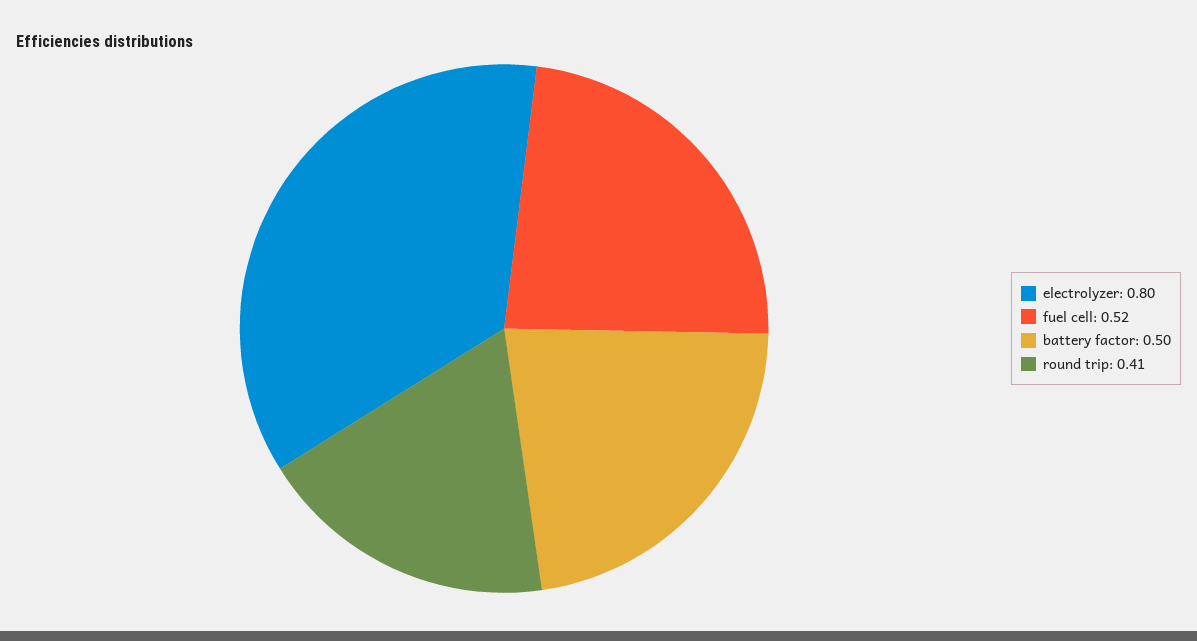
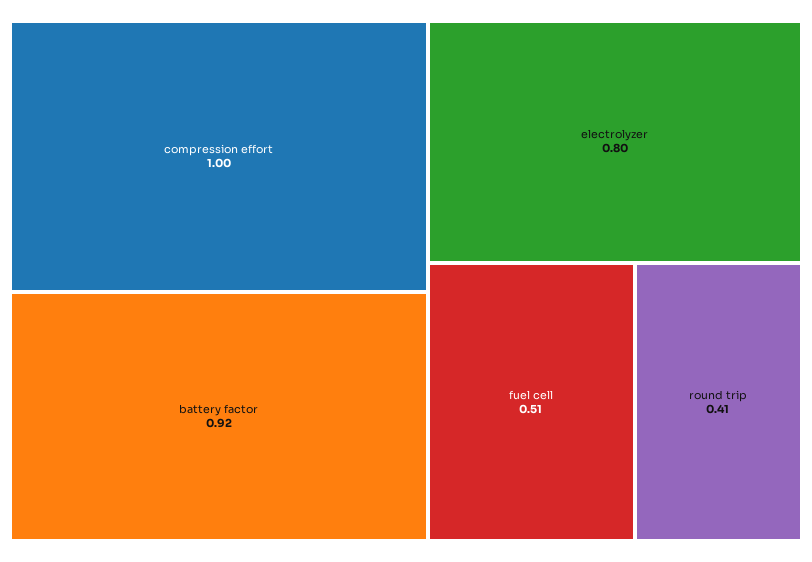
fuel cell: 0.52 -> 0.51
battery factor: 0.5 -> 0.92
compression effort: none -> 1

